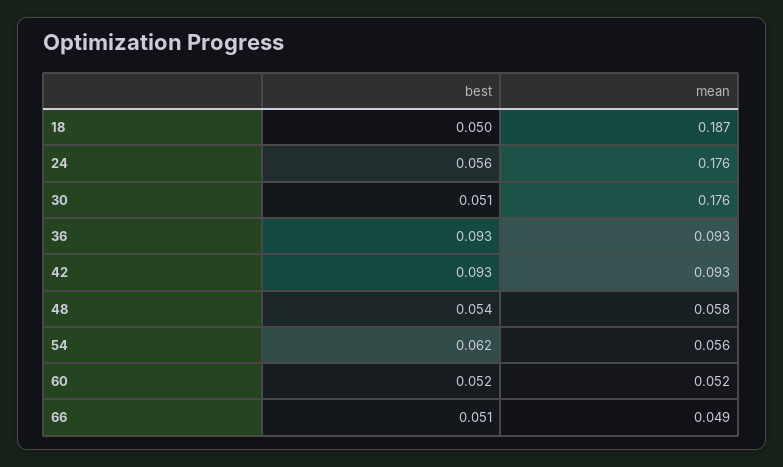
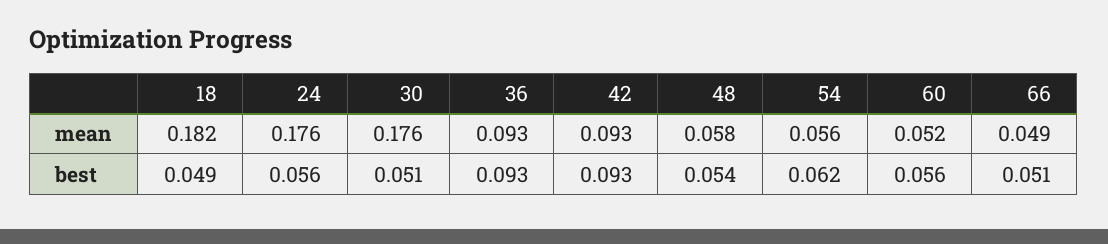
best, 18: 0.05 -> 0.049
mean, 18: 0.187 -> 0.182
best, 60: 0.052 -> 0.056

